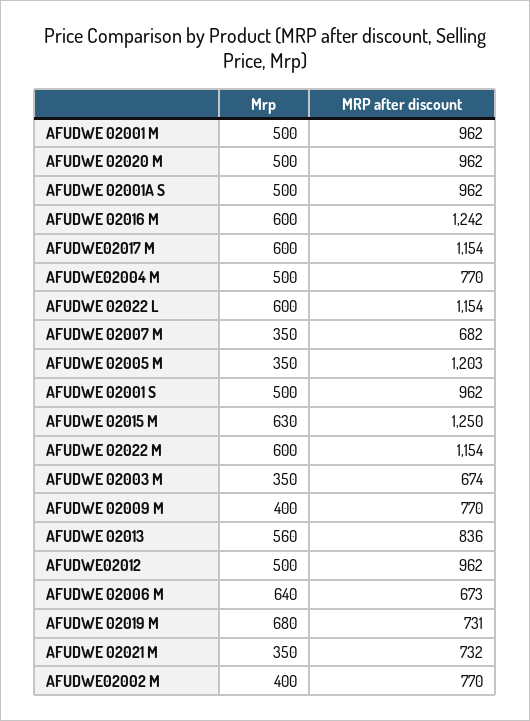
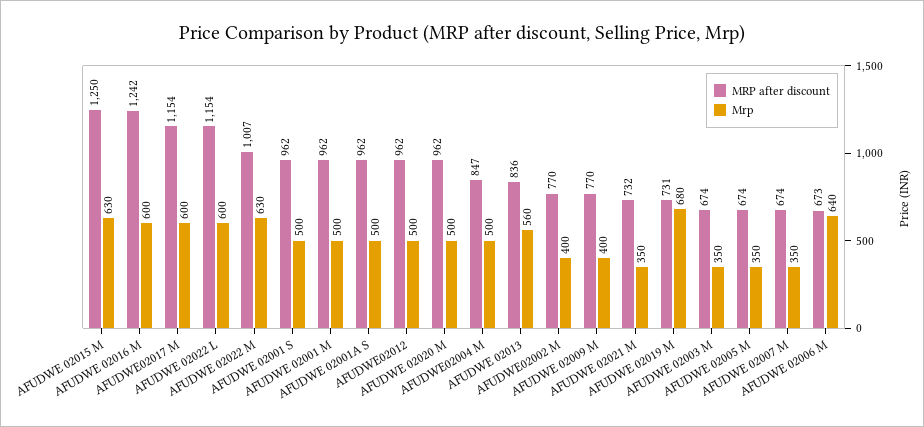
MRP after discount, AFUDWE02004 M: 770 -> 847
MRP after discount, AFUDWE 02007 M: 682 -> 674
MRP after discount, AFUDWE 02005 M: 1203 -> 674
Mrp, AFUDWE 02022 M: 600 -> 630
MRP after discount, AFUDWE 02022 M: 1154 -> 1007

